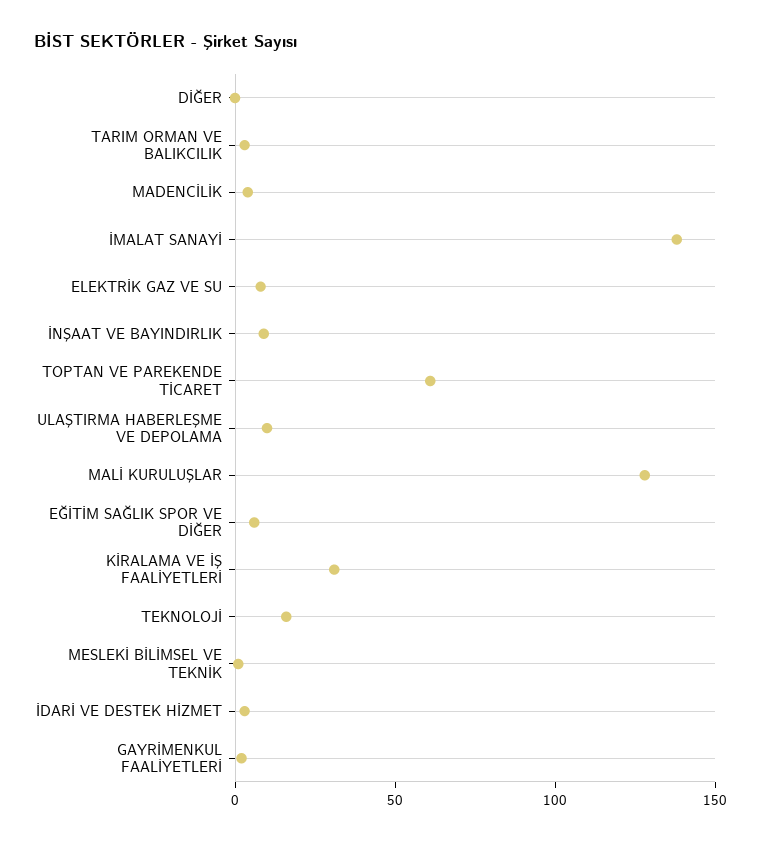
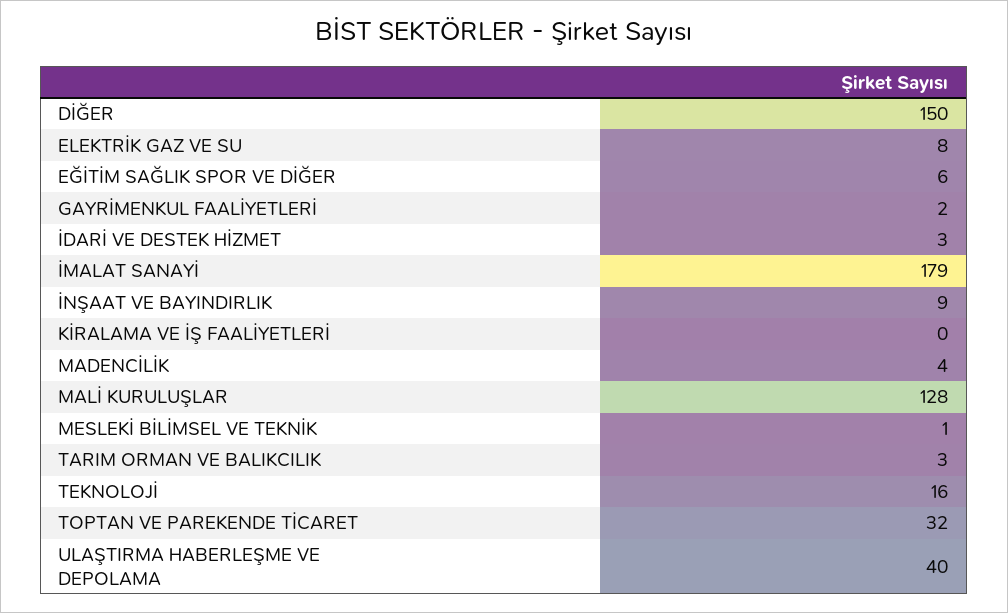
DİĞER: 0 -> 150
İMALAT SANAYİ: 140 -> 179
TOPTAN VE PAREKENDE TİCARET: 60 -> 32
ULAŞTIRMA HABERLEŞME VE DEPOLAMA: 10 -> 40
KİRALAMA VE İŞ FAALİYETLERİ: 30 -> 0

